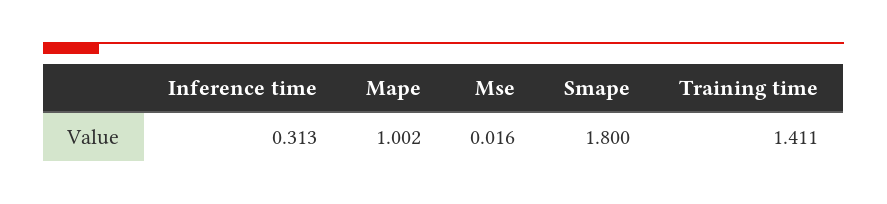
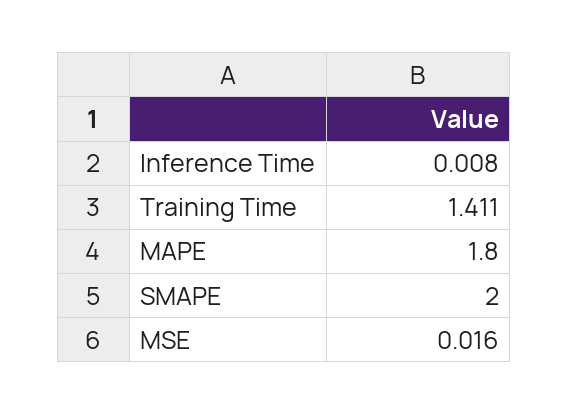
Inference time: 0.313 -> 0.008
Mape: 1.002 -> 1.8
Smape: 1.8 -> 2

